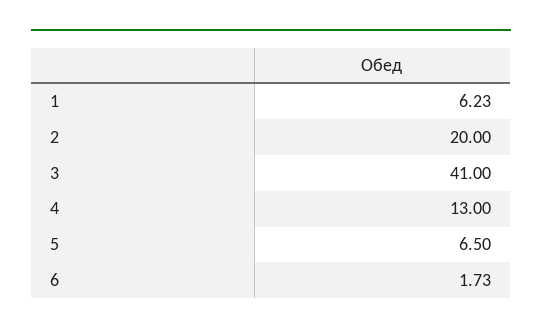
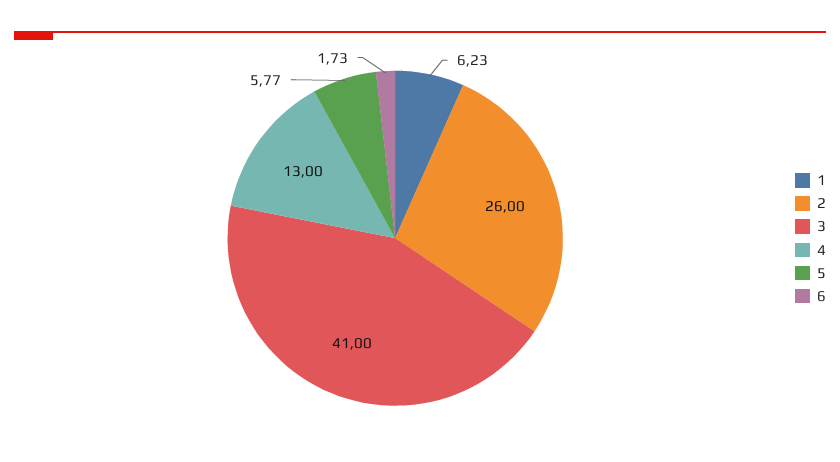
2: 20 -> 26
5: 6.5 -> 5.77

